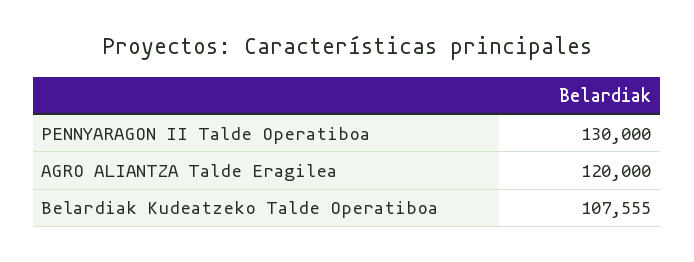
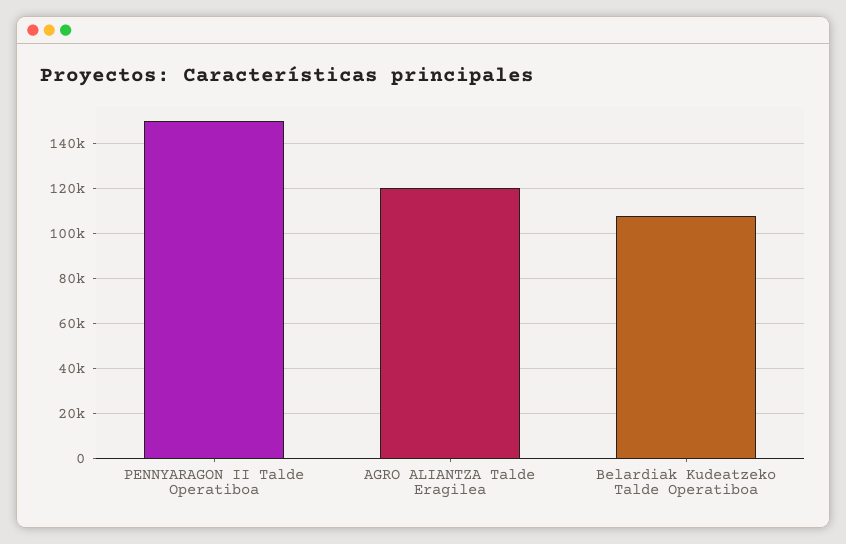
PENNYARAGON II Talde Operatiboa: 130000 -> 150000

